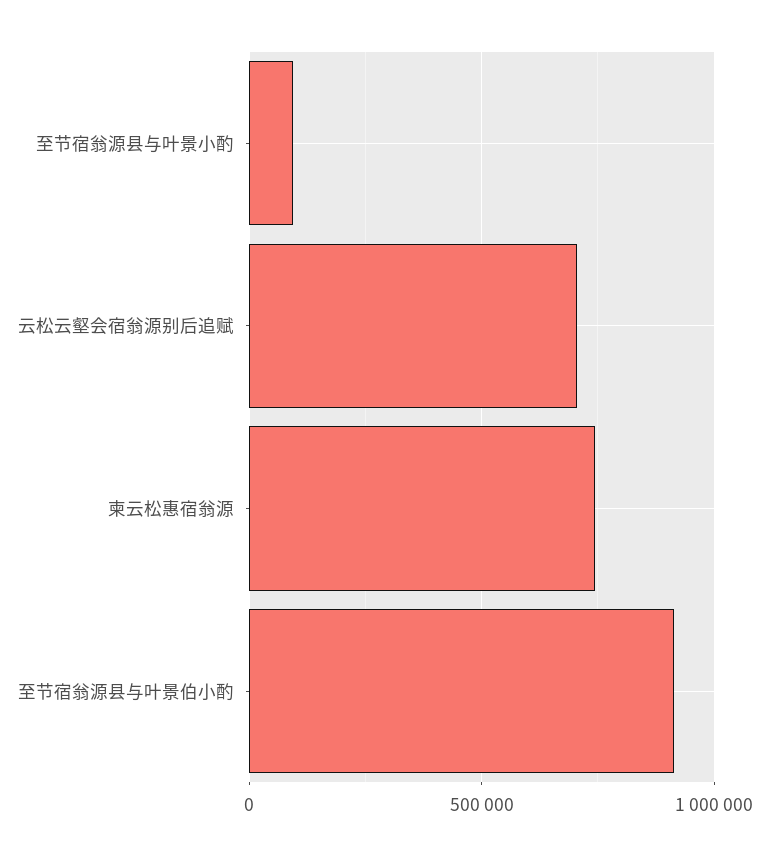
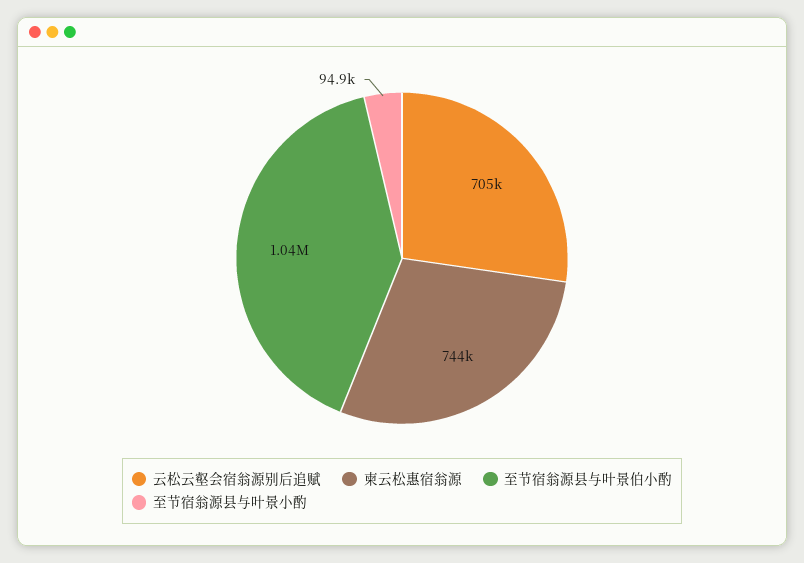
至节宿翁源县与叶景伯小酌: 900000 -> 1040000

